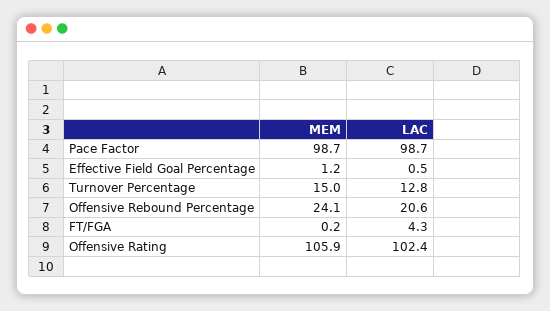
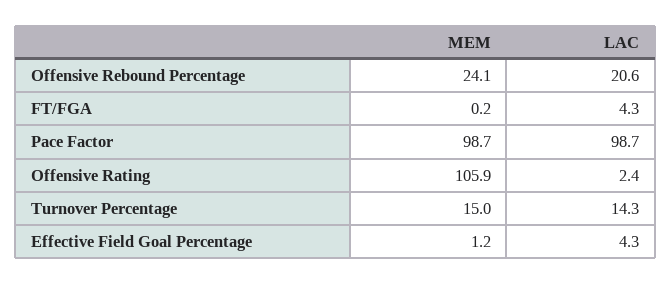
LAC, Effective Field Goal Percentage: 0.5 -> 4.3
LAC, Turnover Percentage: 12.8 -> 14.3
LAC, Offensive Rating: 102.4 -> 2.4

